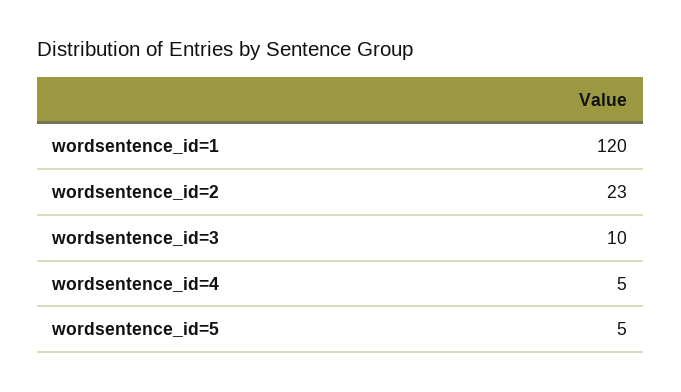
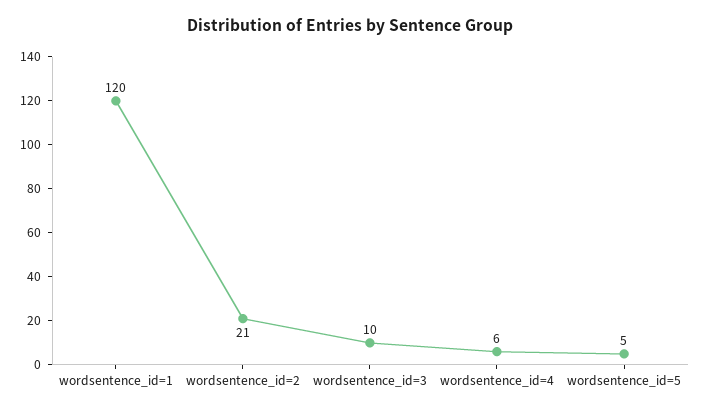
wordsentence_id=2: 23 -> 21
wordsentence_id=4: 5 -> 6

